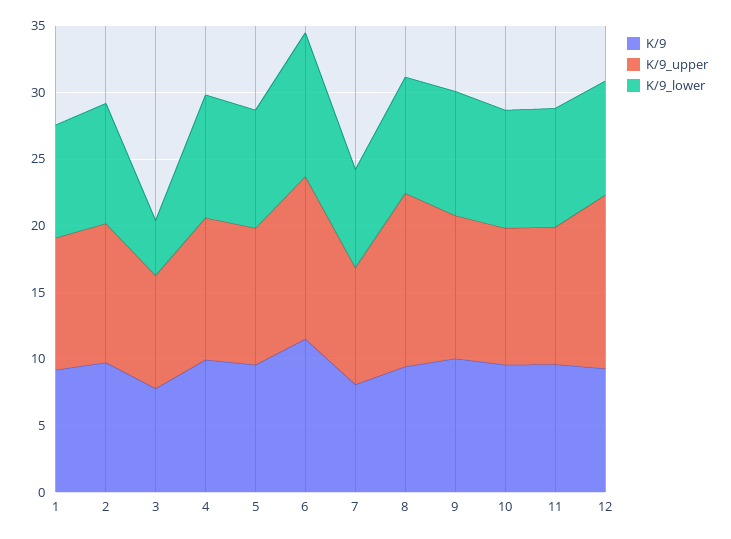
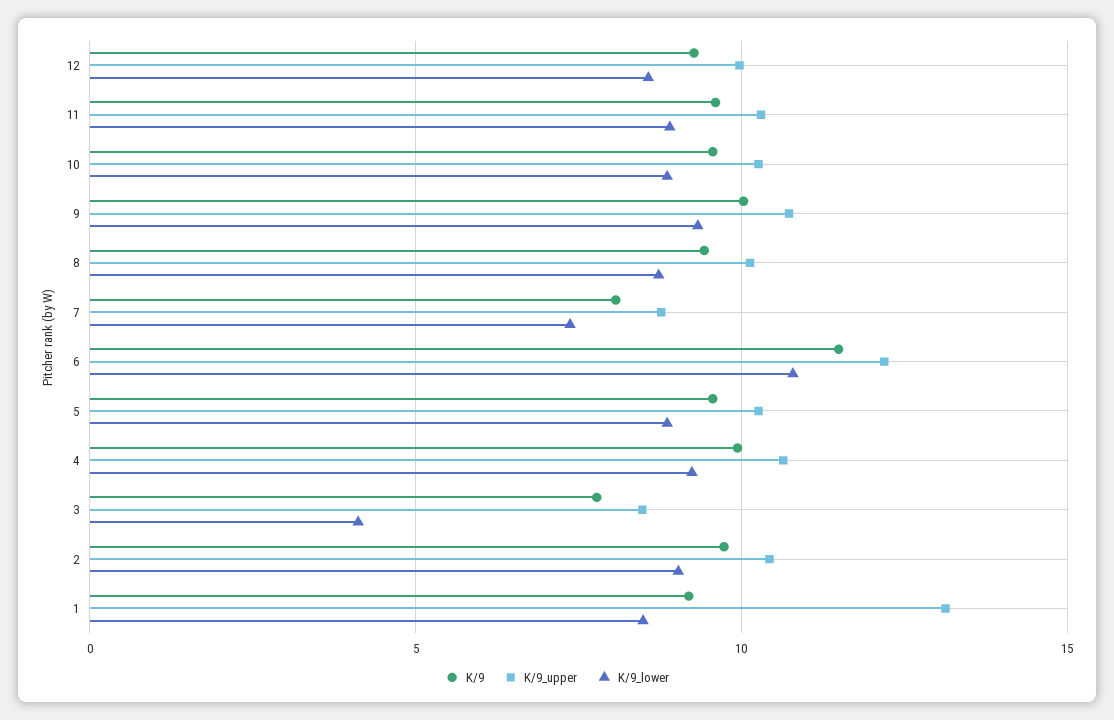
K/9_upper, 1: 10 -> 13
K/9_upper, 8: 13 -> 10
K/9_upper, 12: 13 -> 10

